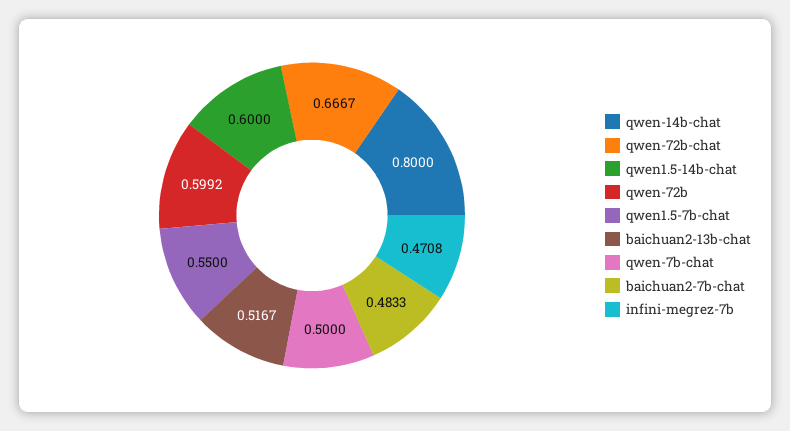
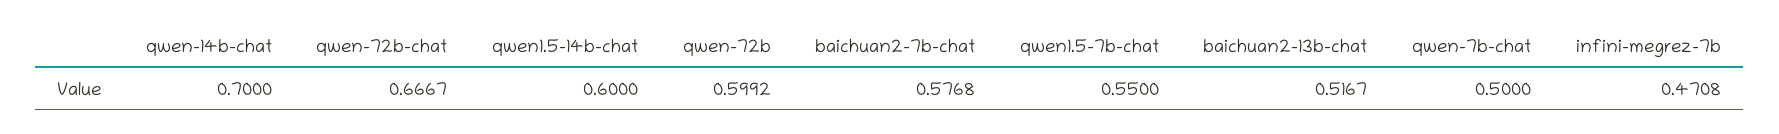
qwen-14b-chat: 0.8 -> 0.7
baichuan2-7b-chat: 0.4833 -> 0.5768

